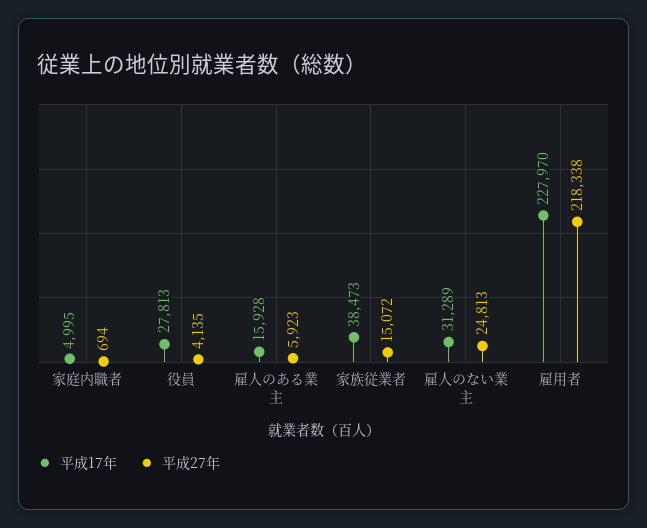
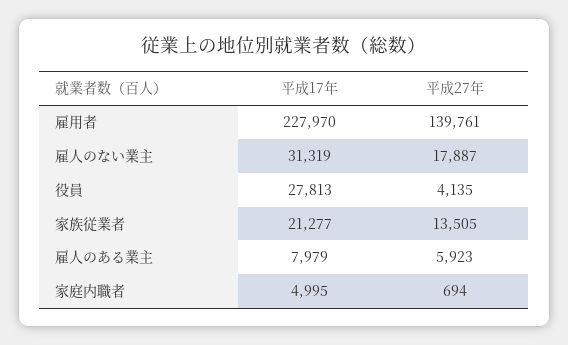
平成17年, 雇人のある業主: 15928 -> 7979
平成17年, 家族従業者: 38473 -> 21277
平成27年, 家族従業者: 15072 -> 13505
平成17年, 雇人のない業主: 31289 -> 31319
平成27年, 雇人のない業主: 24813 -> 17887
平成27年, 雇用者: 218338 -> 139761

